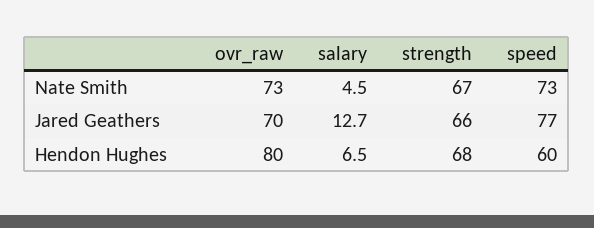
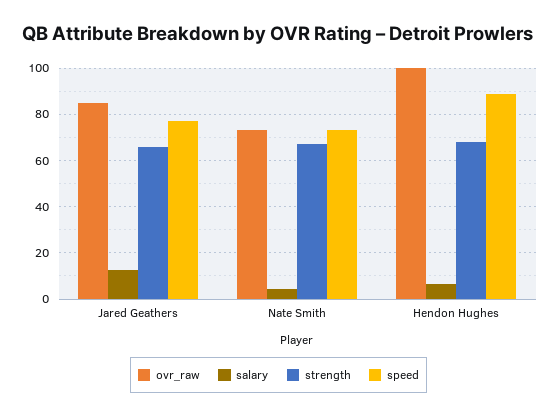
ovr_raw, Jared Geathers: 70 -> 85
ovr_raw, Hendon Hughes: 80 -> 100
speed, Hendon Hughes: 60 -> 90

